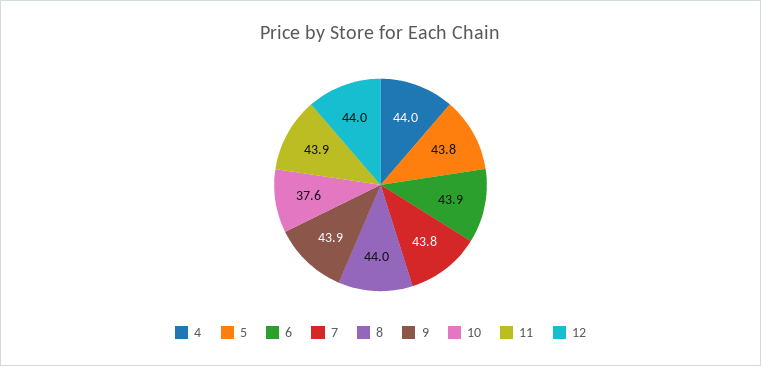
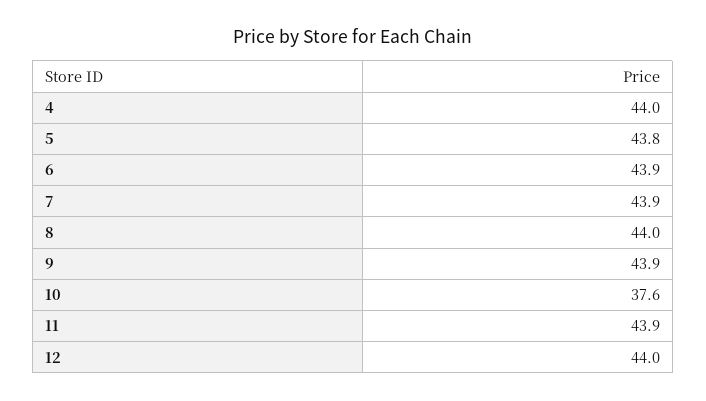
7: 43.8 -> 43.9

